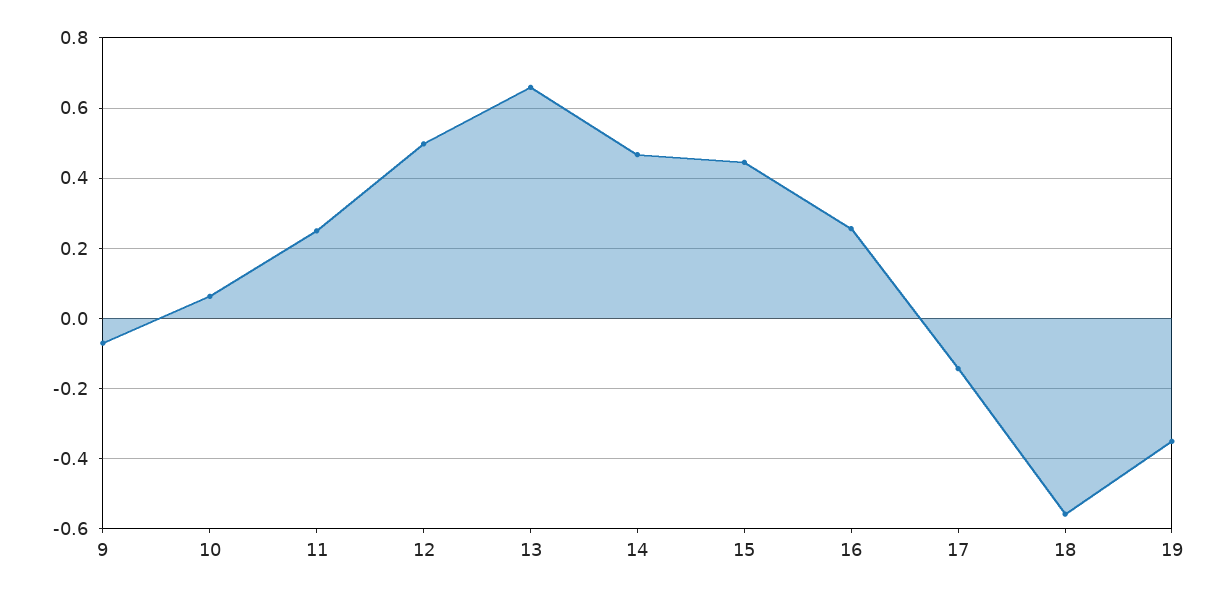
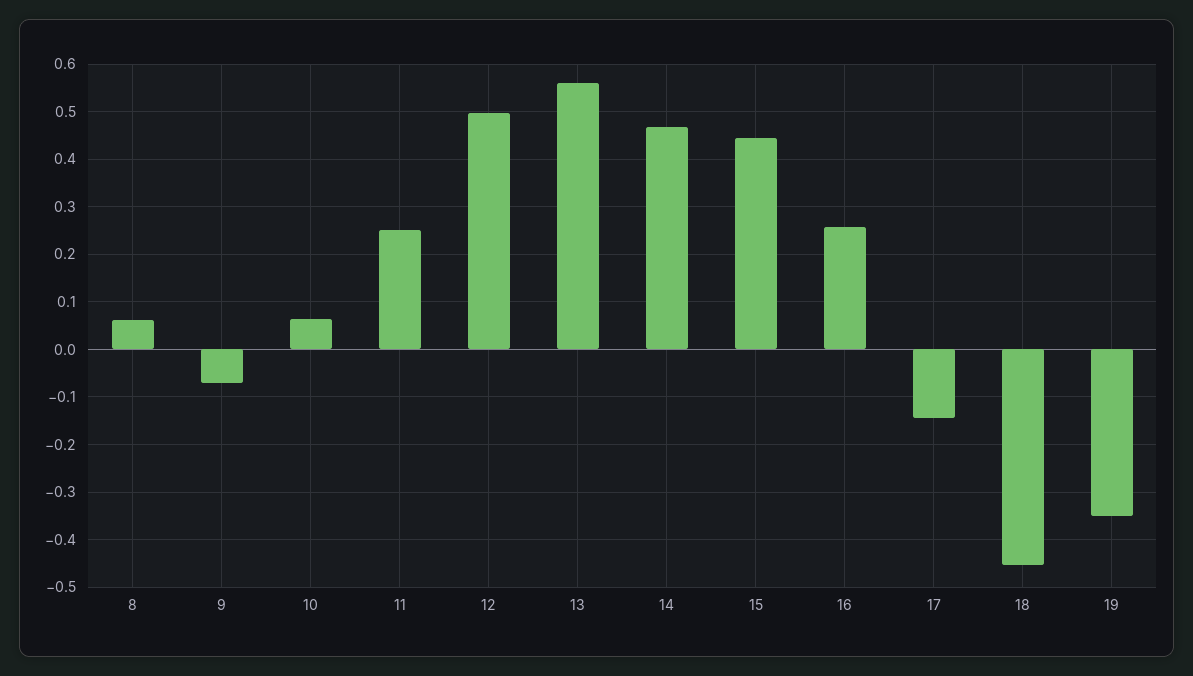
13: 0.66 -> 0.56
18: -0.56 -> -0.46
8: none -> 0.06

